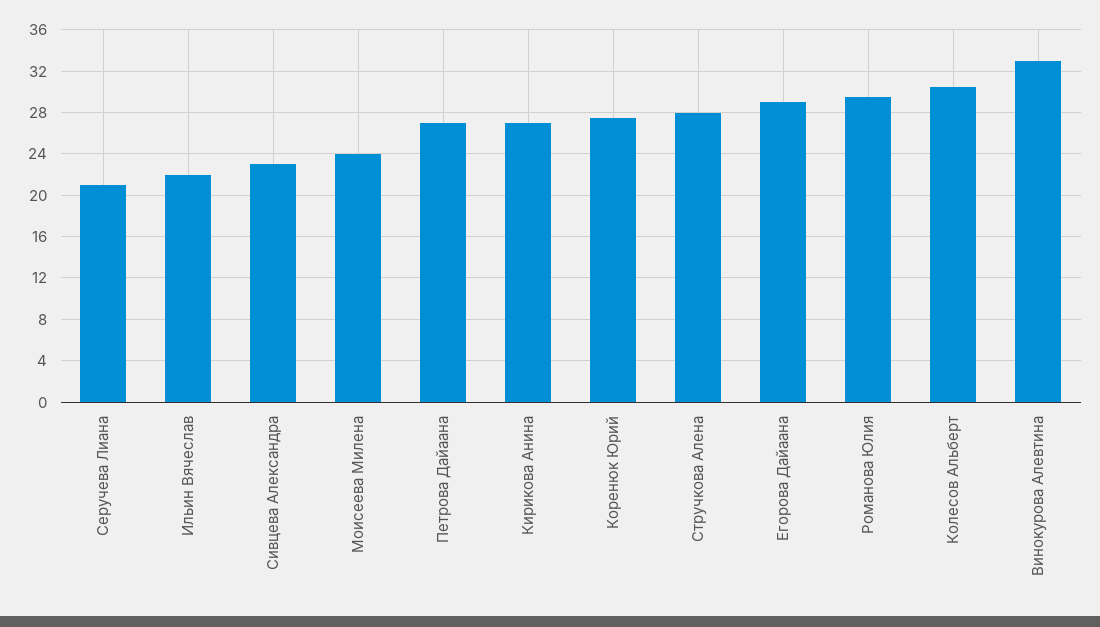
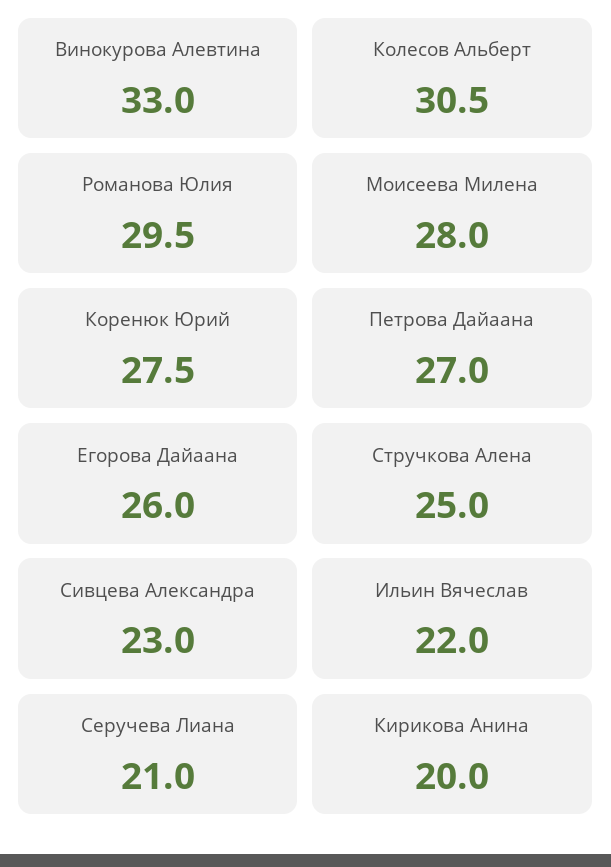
Моисеева Милена: 24 -> 28
Кирикова Анина: 27 -> 20
Стручкова Алена: 28 -> 25
Егорова Дайаана: 29 -> 26

